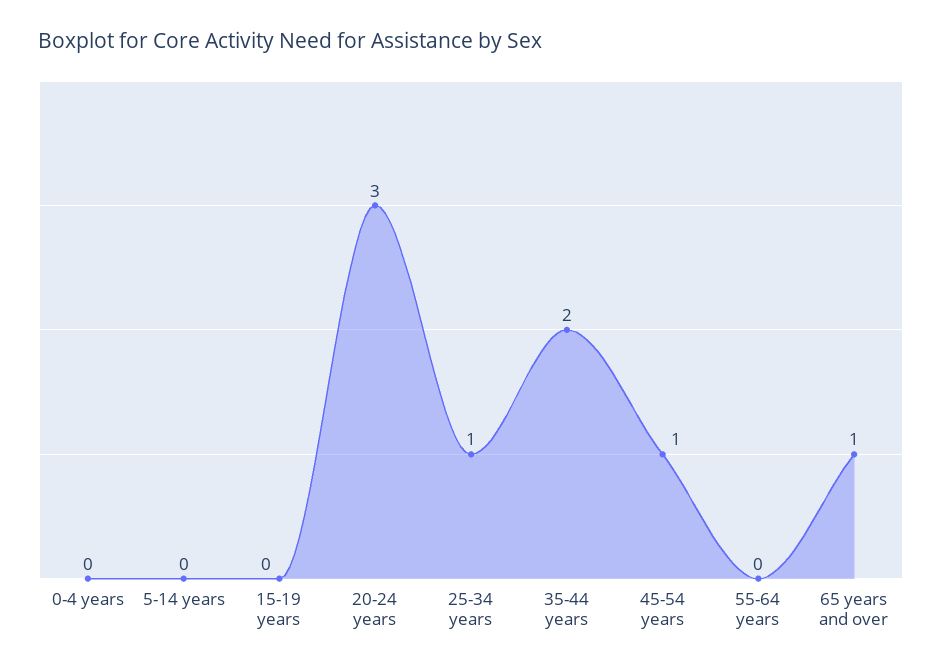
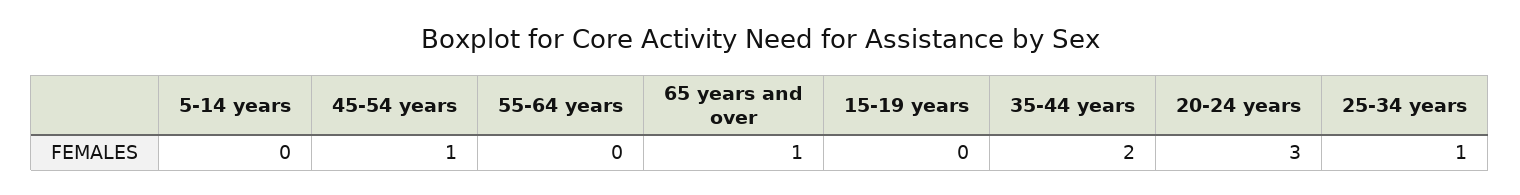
0-4 years: 0 -> none

